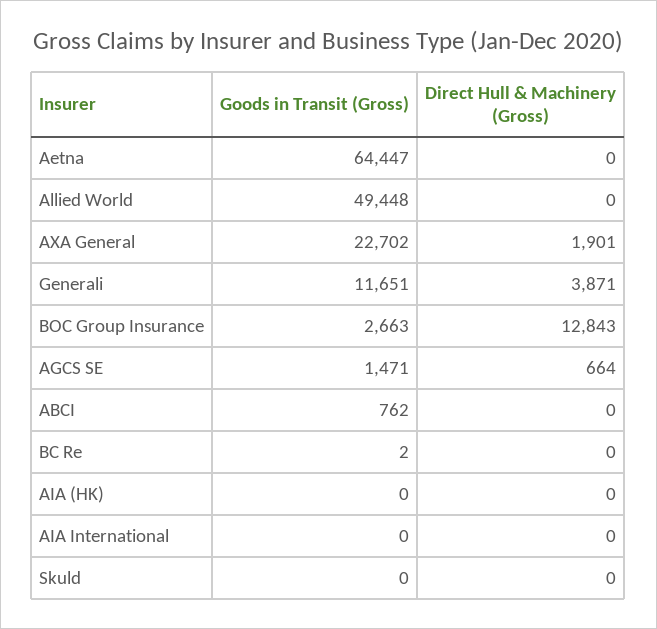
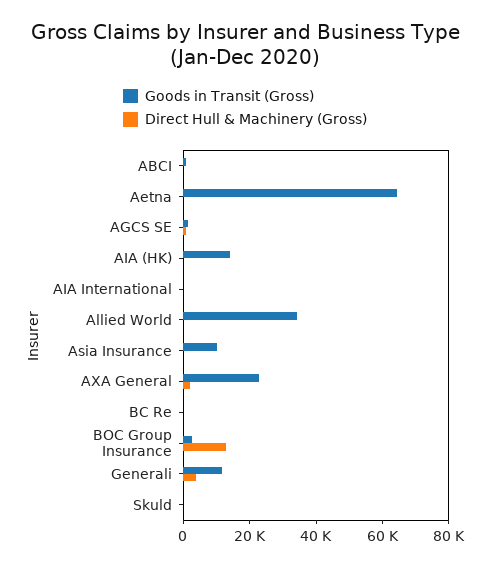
Goods in Transit (Gross), Allied World: 49448 -> 35000
Goods in Transit (Gross), AIA (HK): 0 -> 15000
Goods in Transit (Gross), Asia Insurance: none -> 10000
Direct Hull & Machinery (Gross), Asia Insurance: none -> 0

